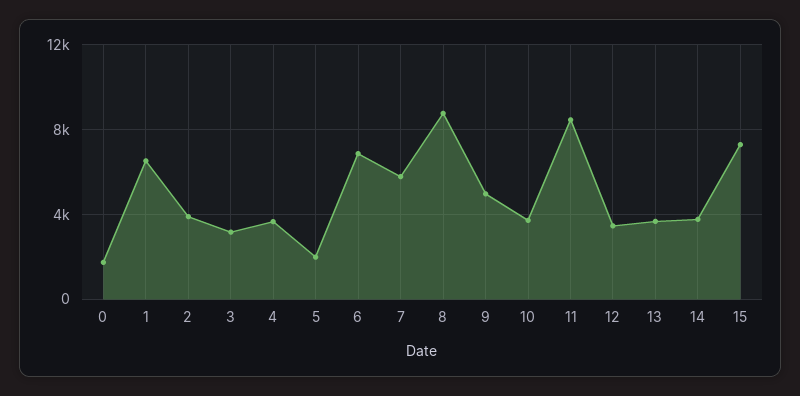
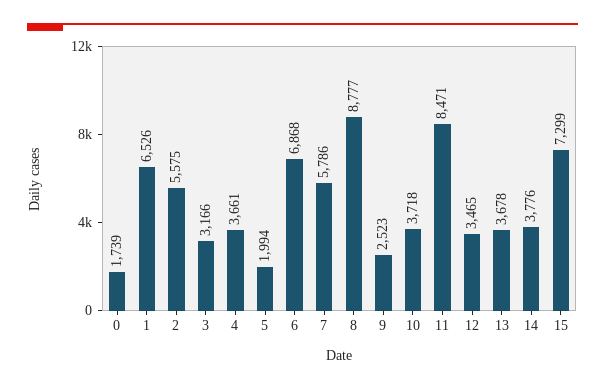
2: 4000 -> 5575
9: 5000 -> 2523

